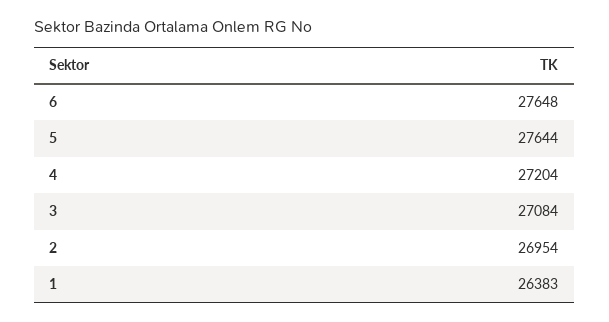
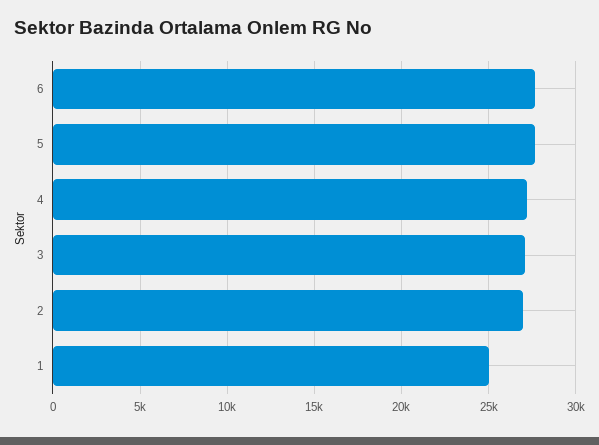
1: 26383 -> 25000

